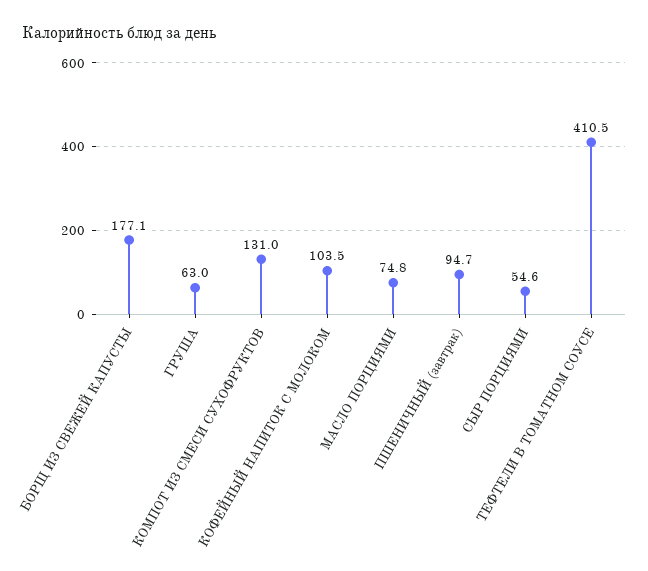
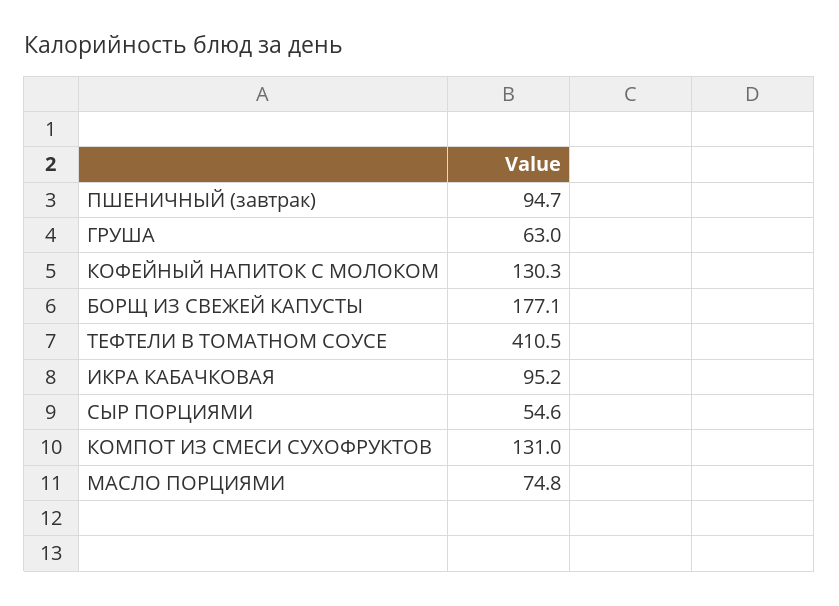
КОФЕЙНЫЙ НАПИТОК С МОЛОКОМ: 103.5 -> 130.3
ИКРА КАБАЧКОВАЯ: none -> 95.2

